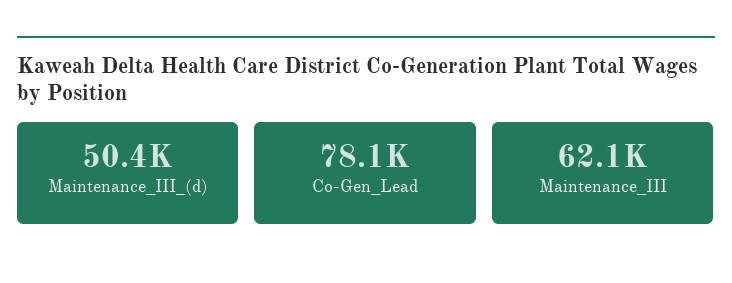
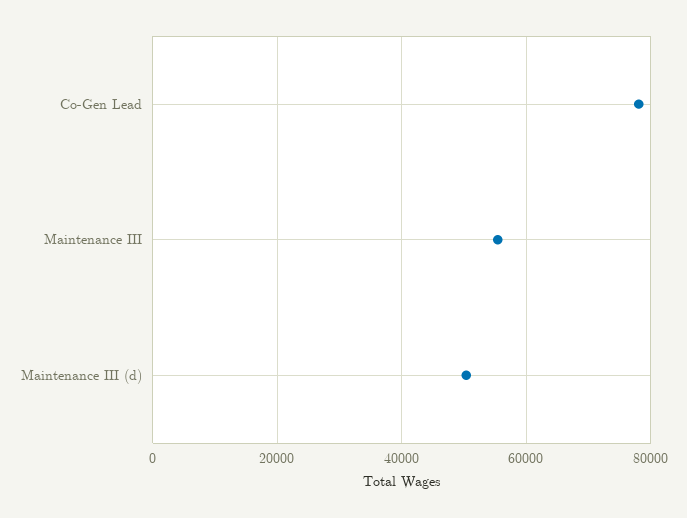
Maintenance_III: 62100 -> 56000

